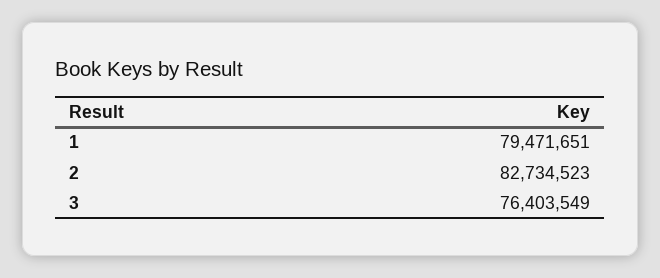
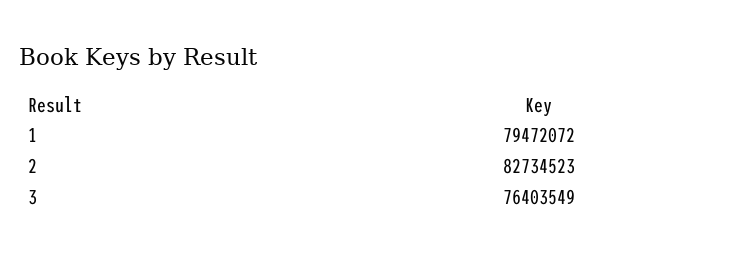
1: 79471651 -> 79472072

